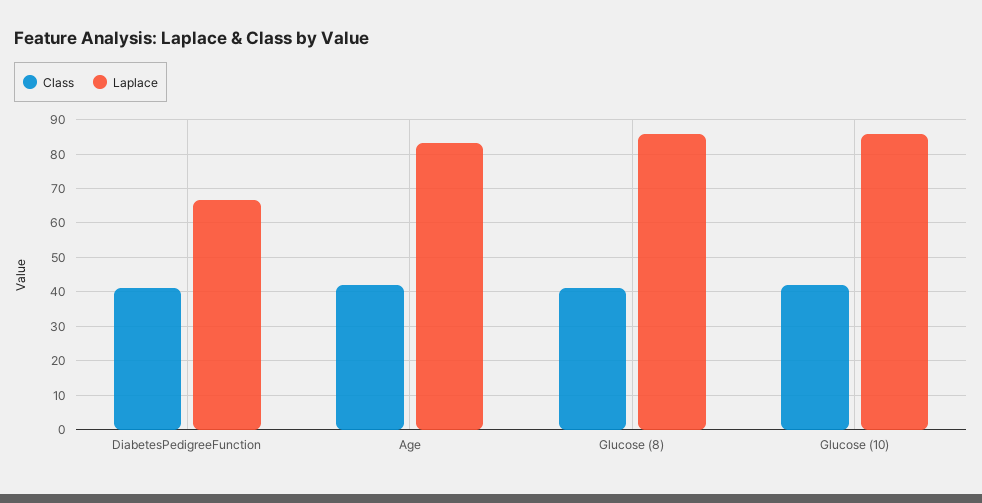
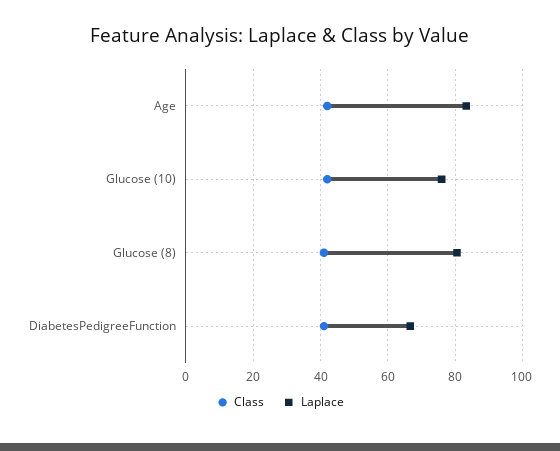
Laplace, Glucose (8): 86 -> 80
Laplace, Glucose (10): 86 -> 76

